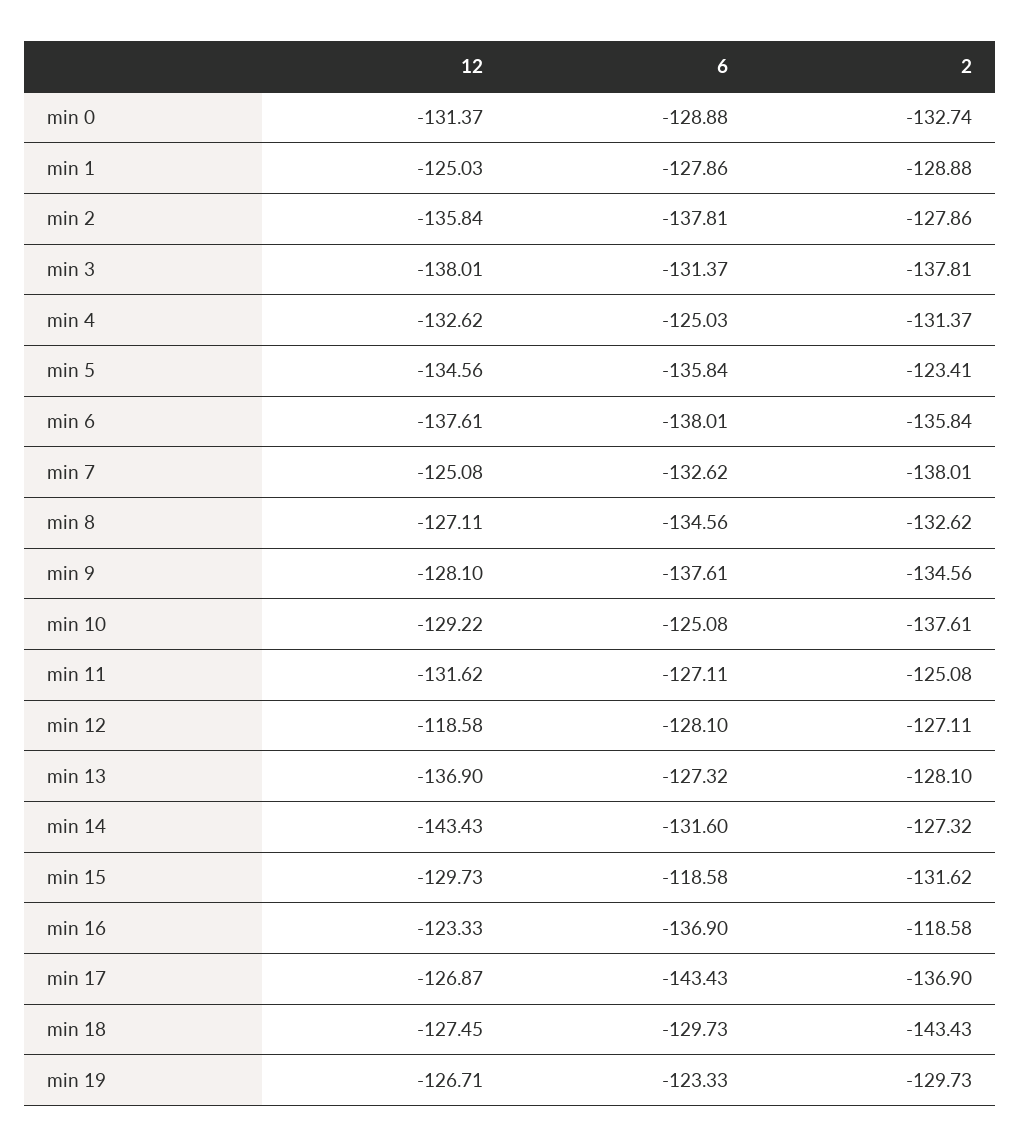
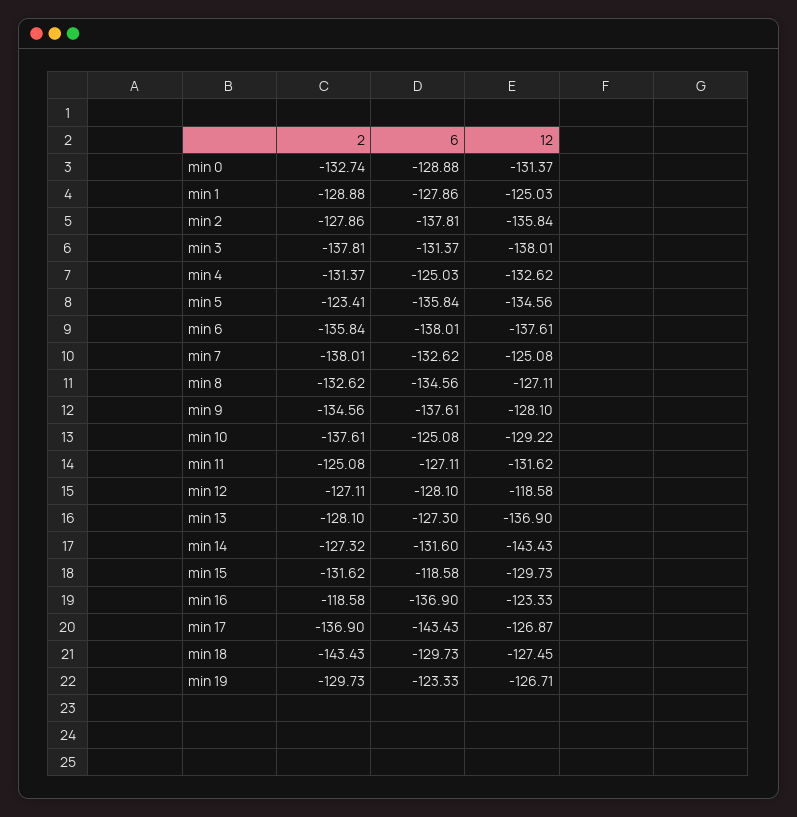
6, min 13: -127.32 -> -127.3

